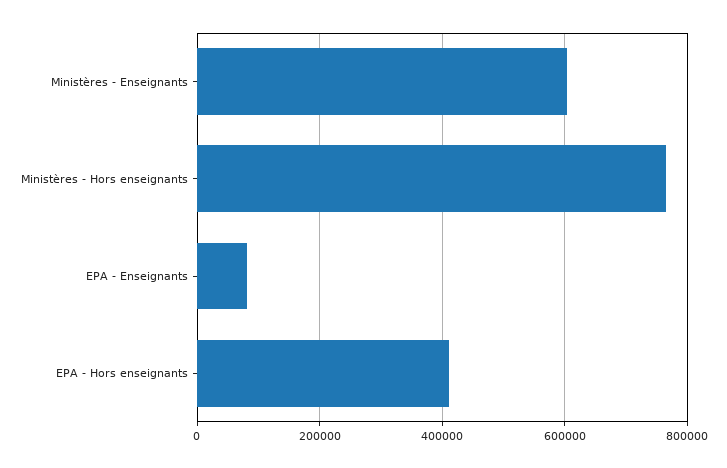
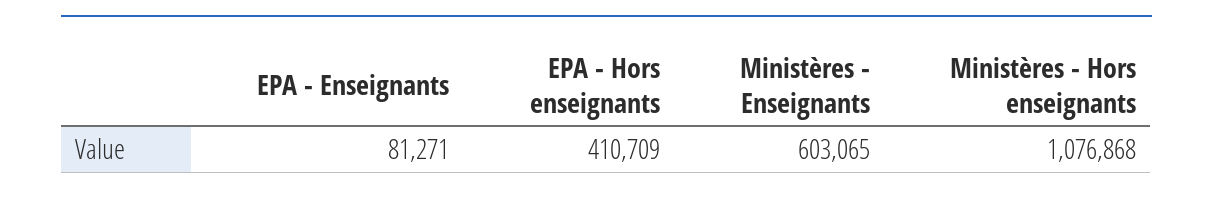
Ministères - Hors enseignants: 760000 -> 1076868

